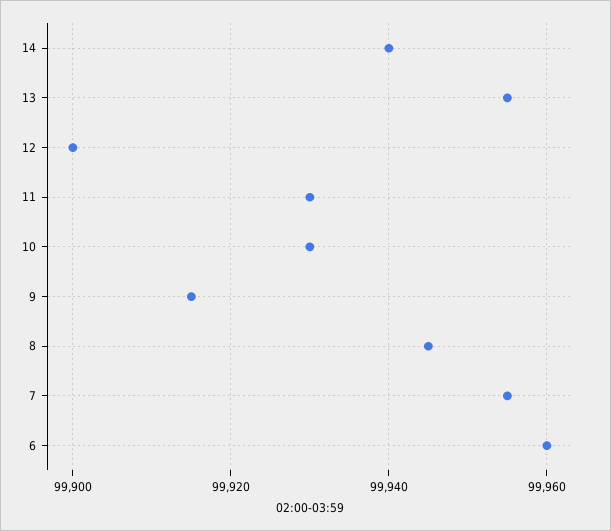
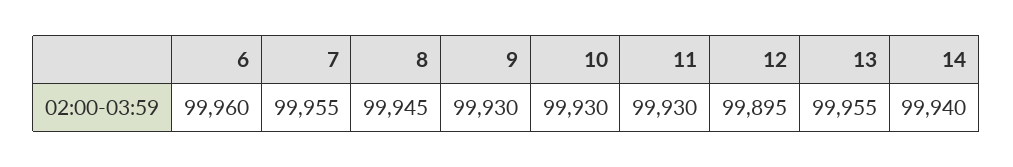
12: 99900 -> 99895
9: 99915 -> 99930

